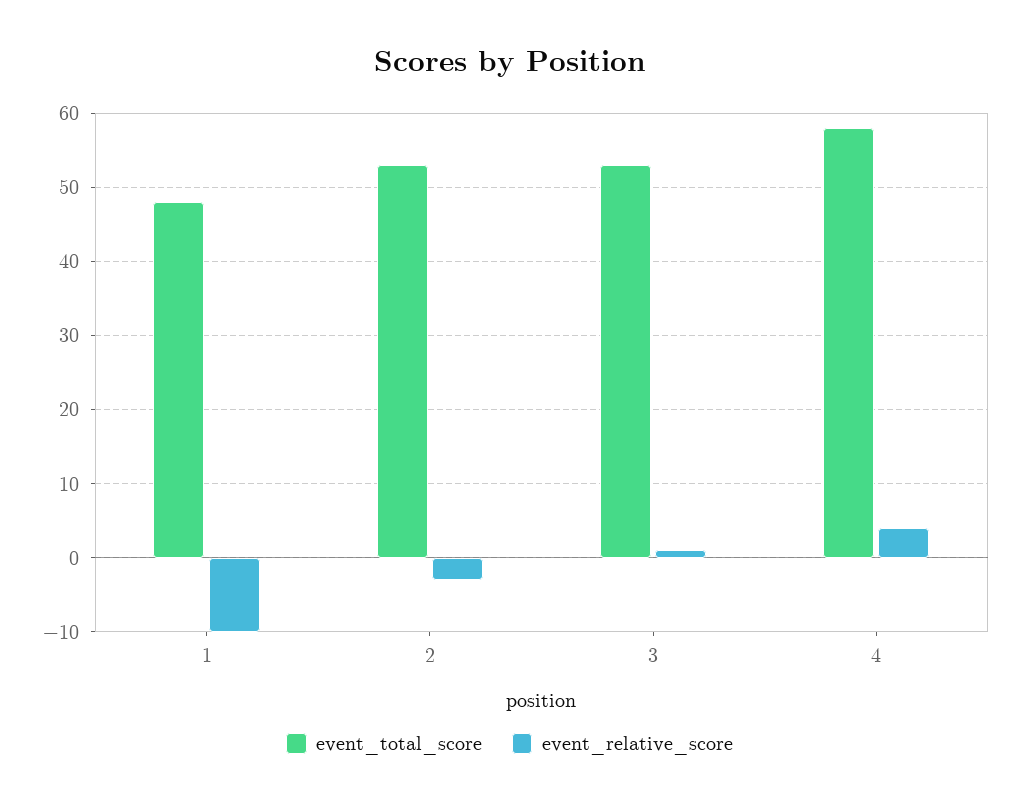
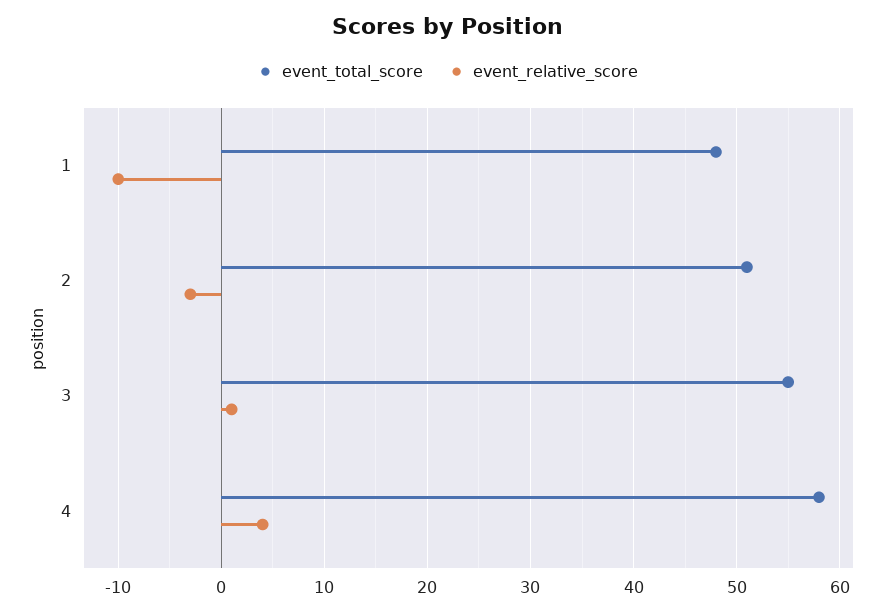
event_total_score, 2: 53 -> 51
event_total_score, 3: 53 -> 55

